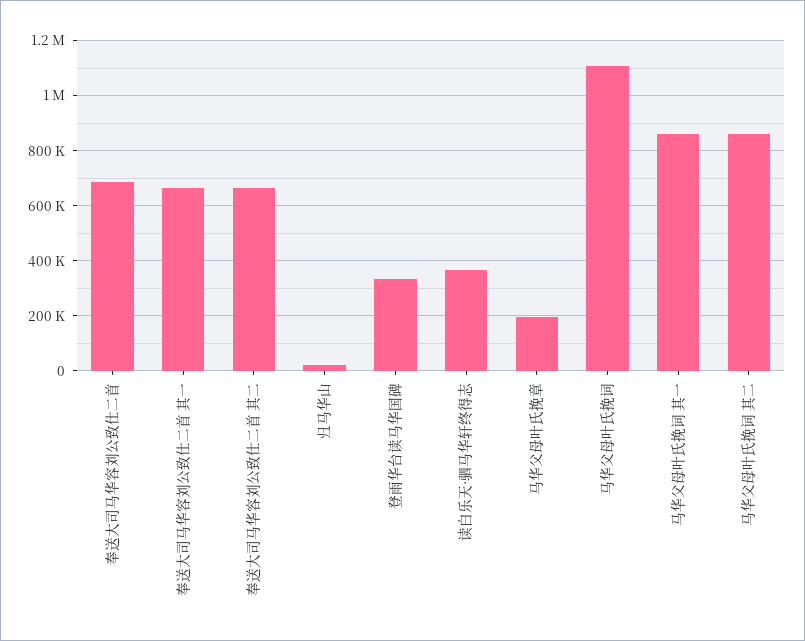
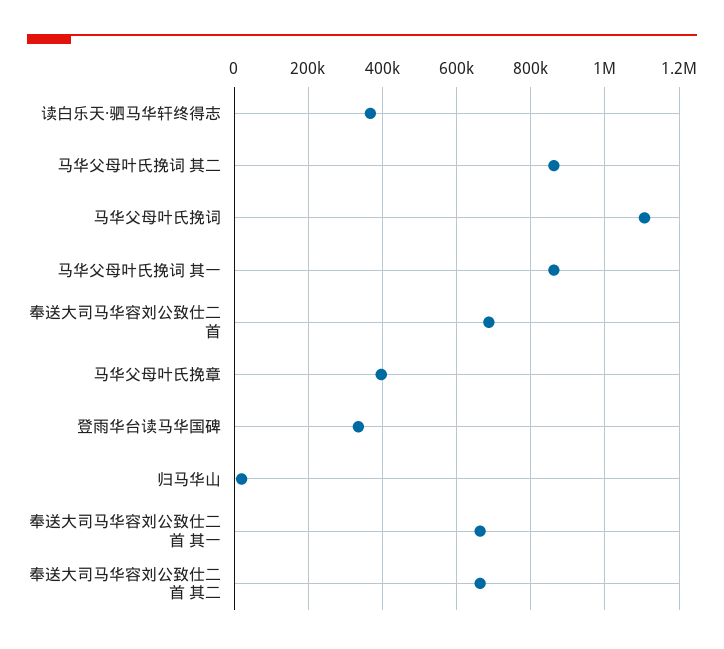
马华父母叶氏挽章: 200000 -> 400000

